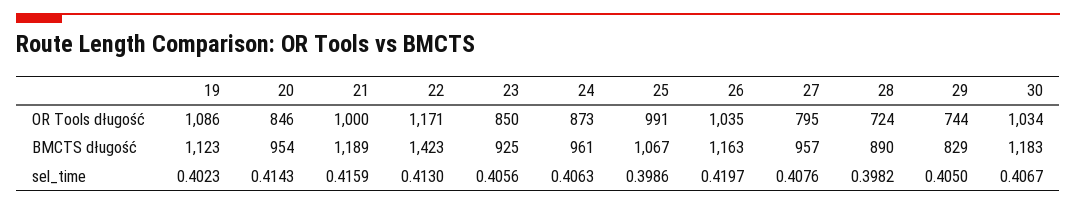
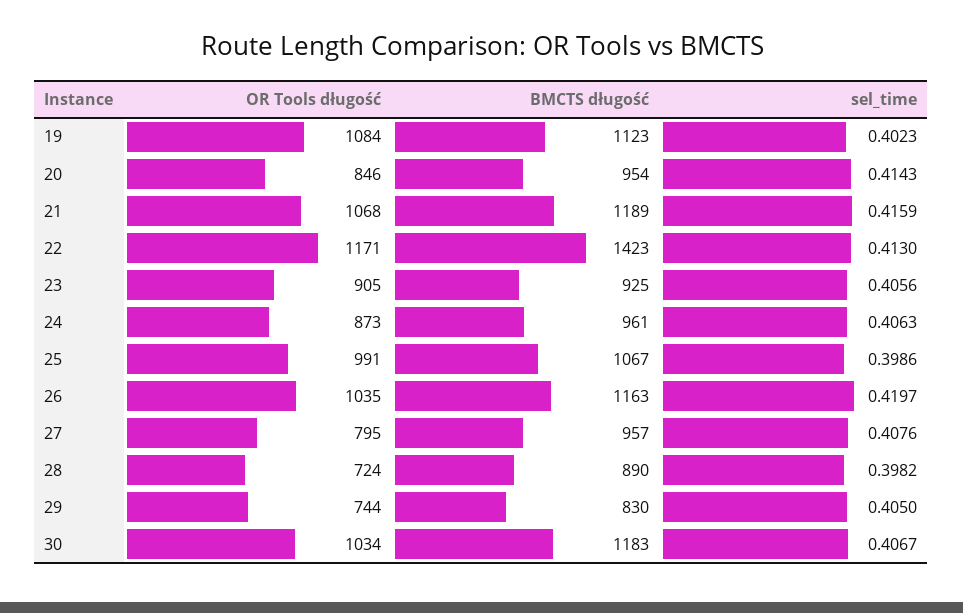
19, OR Tools długość: 1086 -> 1084
21, OR Tools długość: 1000 -> 1068
23, OR Tools długość: 850 -> 905
29, BMCTS długość: 829 -> 830

